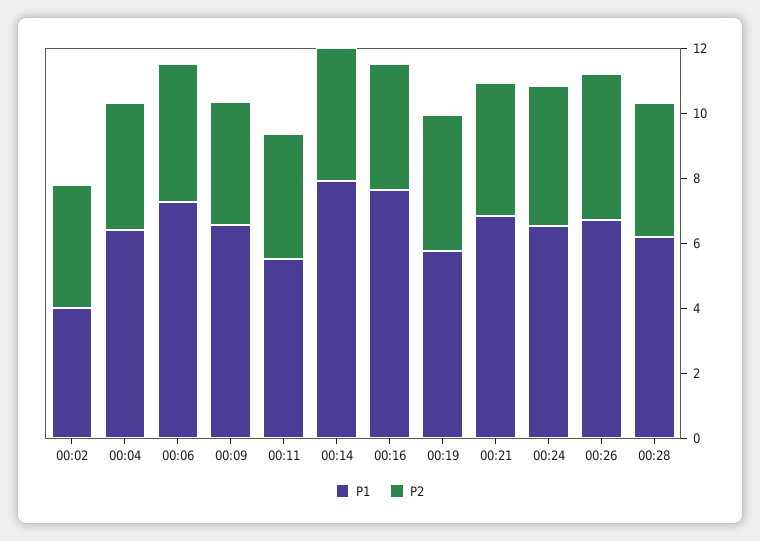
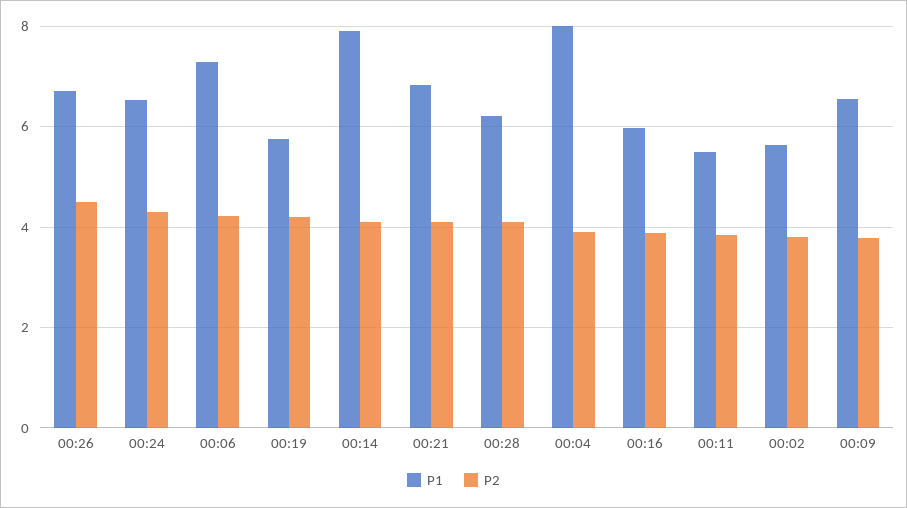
P1, 00:02: 4 -> 5.6
P1, 00:04: 6.5 -> 8
P1, 00:16: 7.5 -> 6

